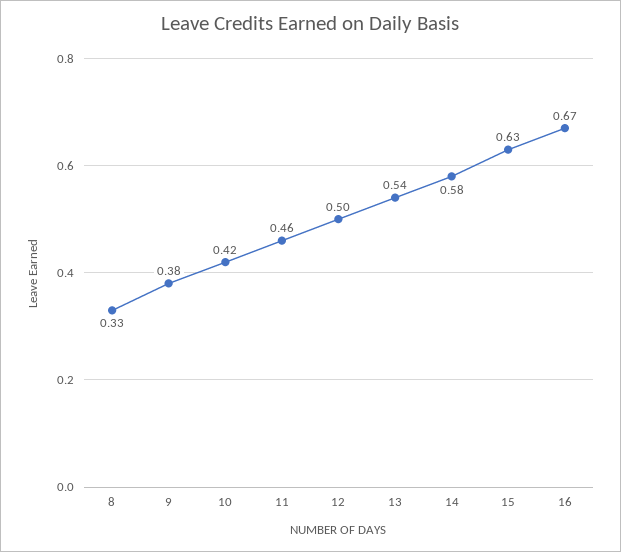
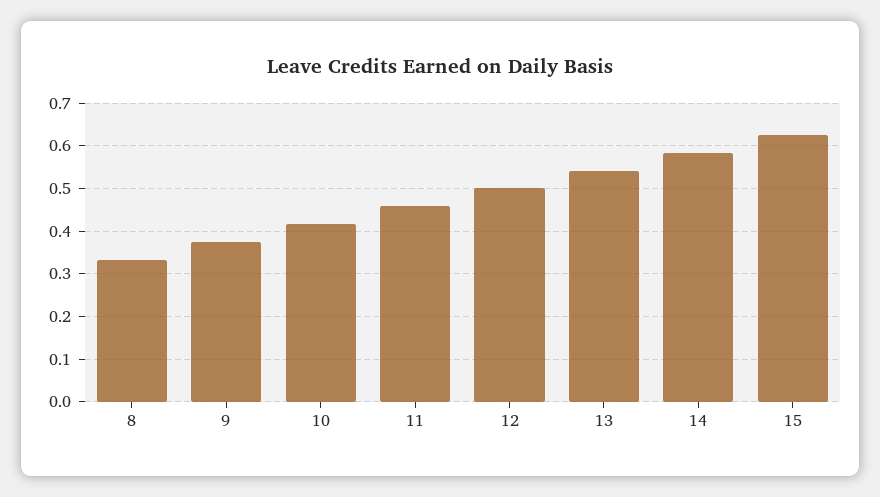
16: 0.67 -> none

